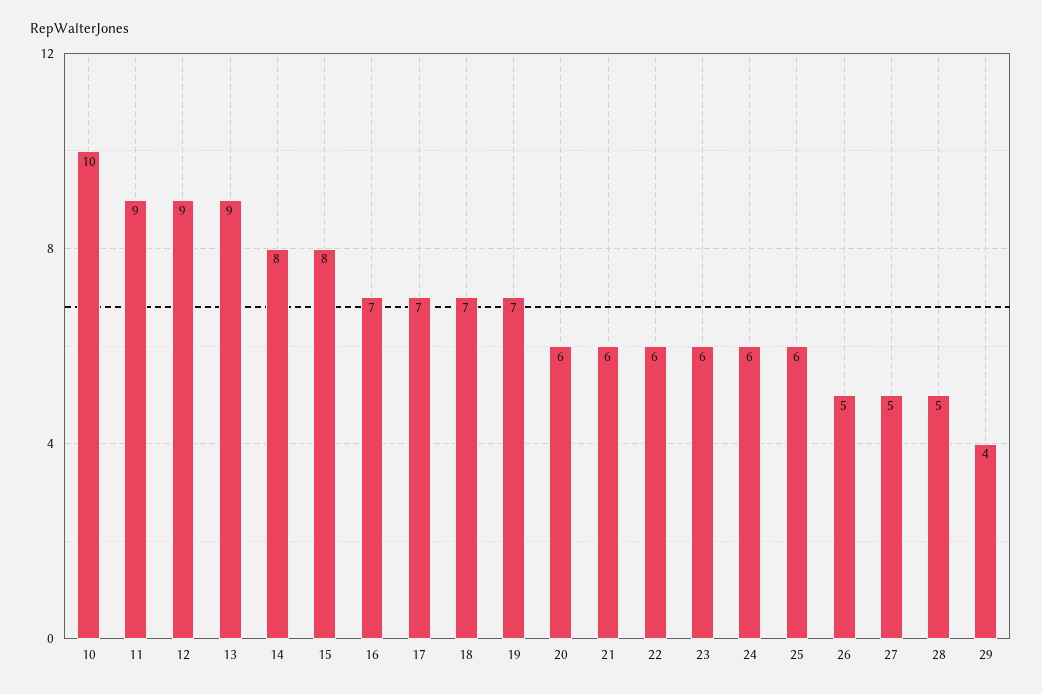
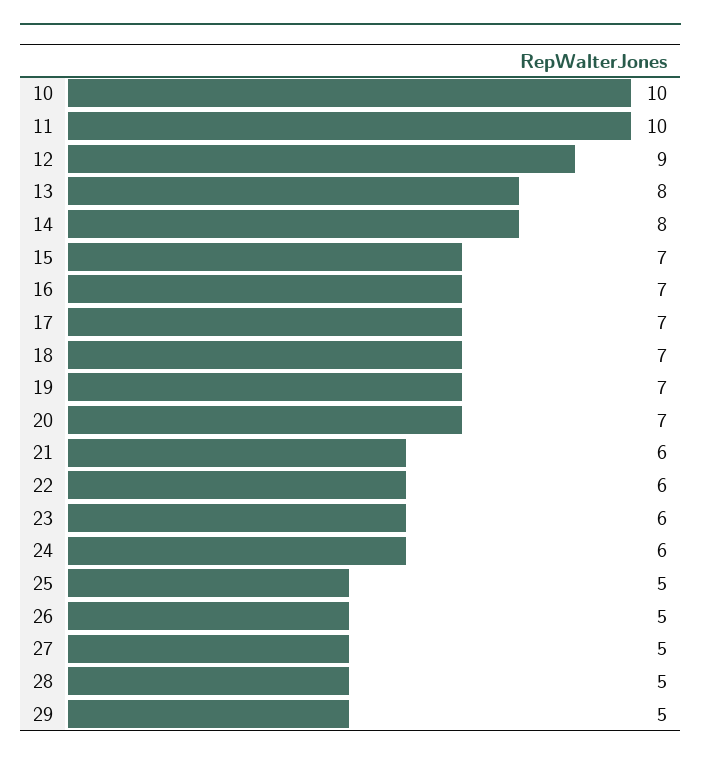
11: 9 -> 10
13: 9 -> 8
15: 8 -> 7
20: 6 -> 7
25: 6 -> 5
29: 4 -> 5

